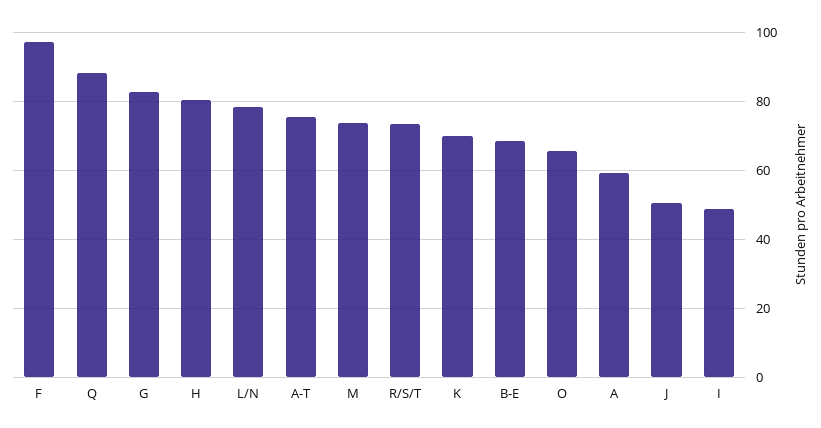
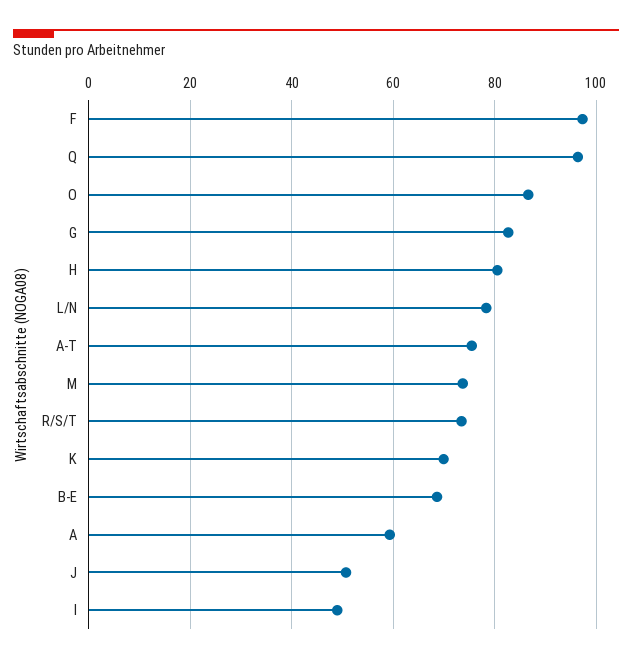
Q: 88 -> 96
O: 66 -> 86

